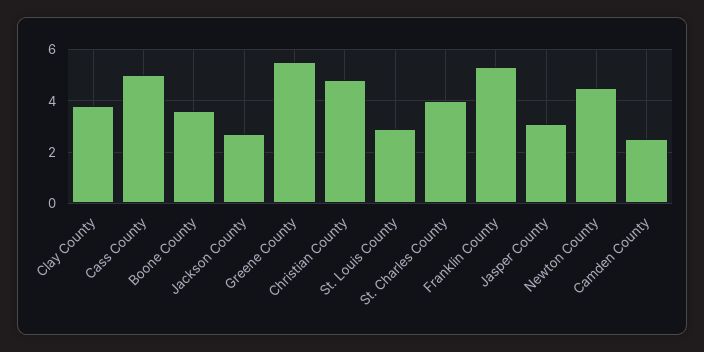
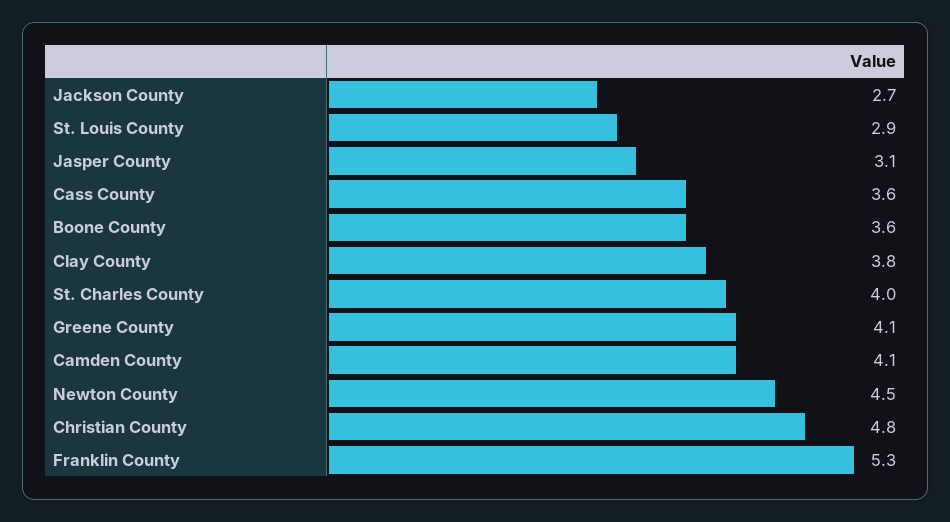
Cass County: 5 -> 3.6
Greene County: 5.5 -> 4.1
Camden County: 2.5 -> 4.1

